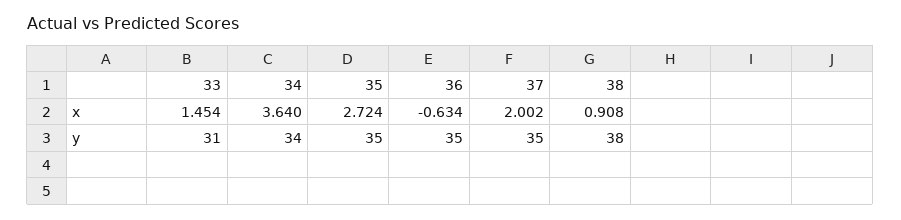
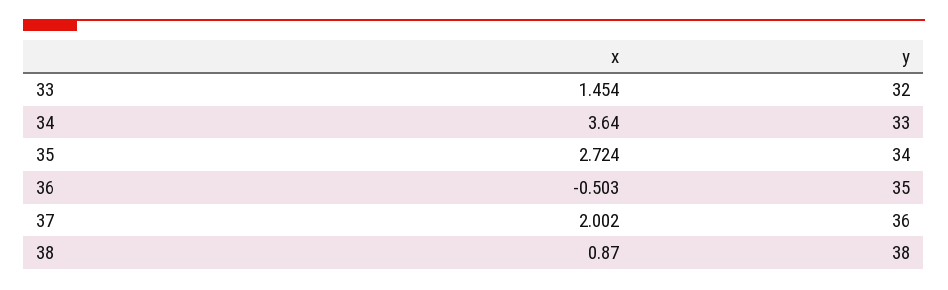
36, x: -0.634 -> -0.503
38, x: 0.908 -> 0.87
33, y: 31 -> 32
34, y: 34 -> 33
35, y: 35 -> 34
37, y: 35 -> 36

